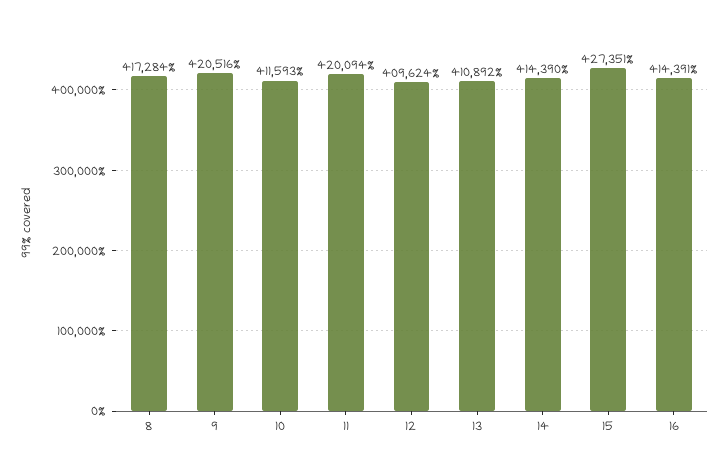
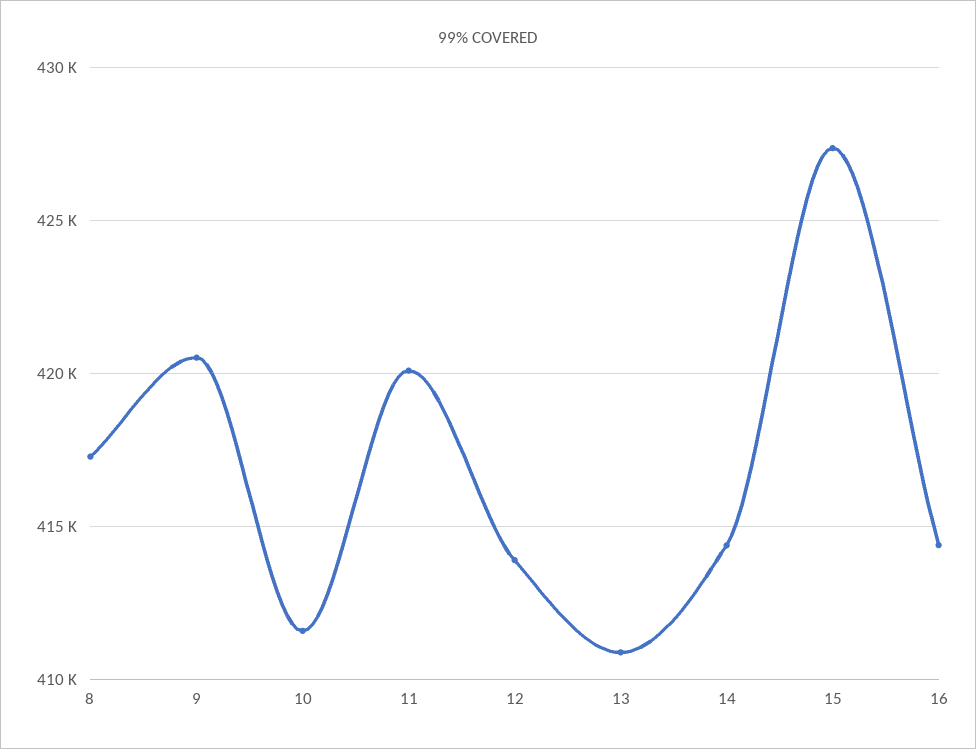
12: 409624 -> 414000

